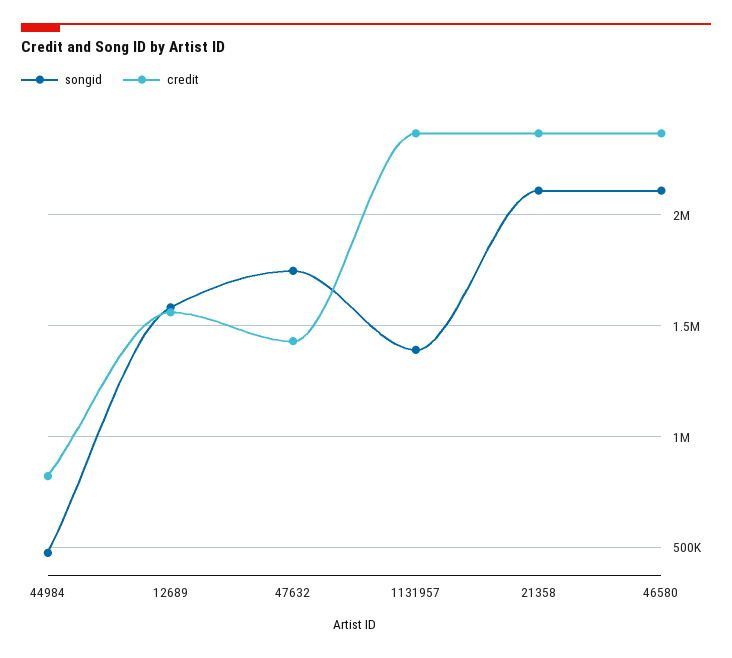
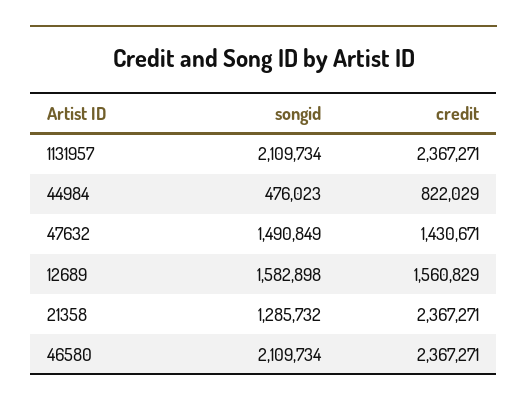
songid, 47632: 1750000 -> 1490849
songid, 1131957: 1400000 -> 2109734
songid, 21358: 2100000 -> 1285732

